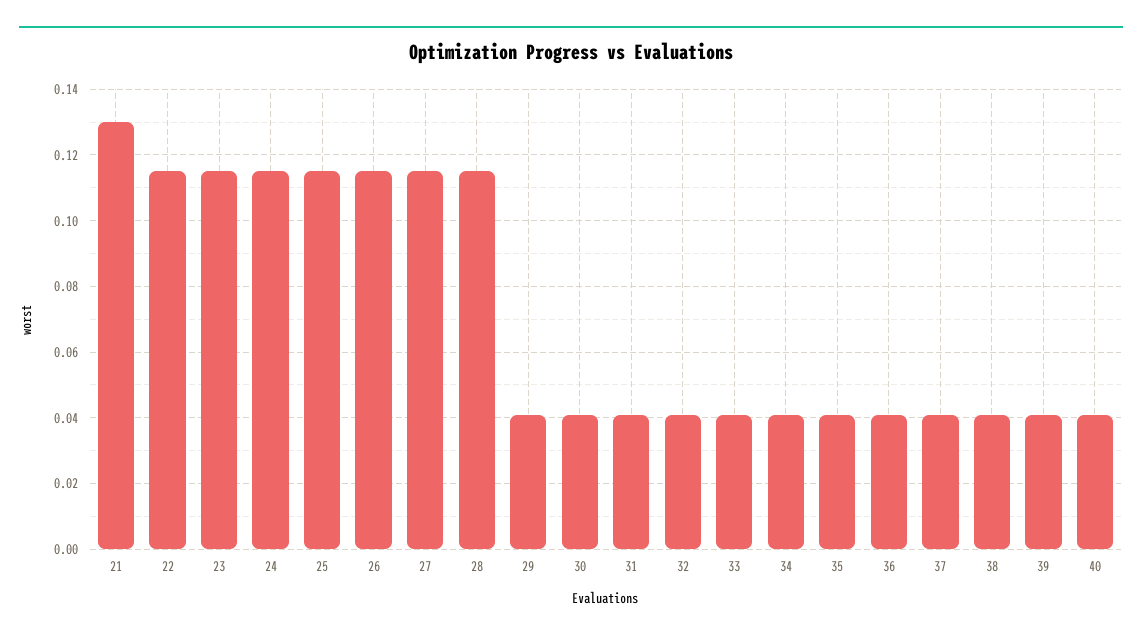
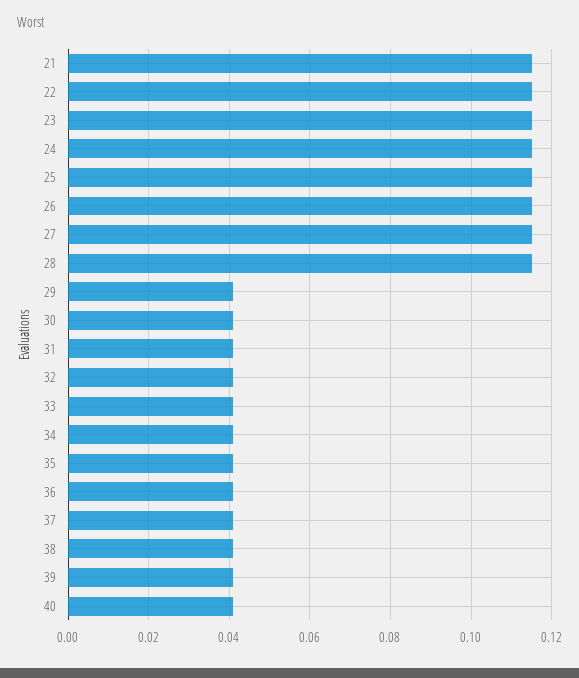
21: 0.13 -> 0.115

